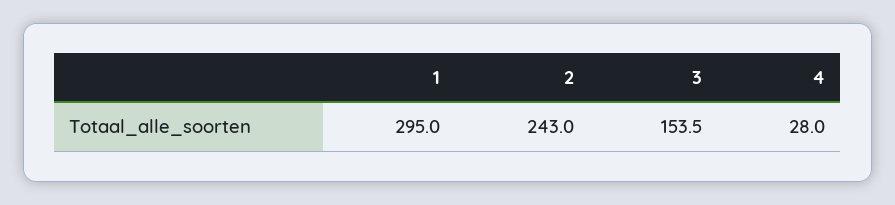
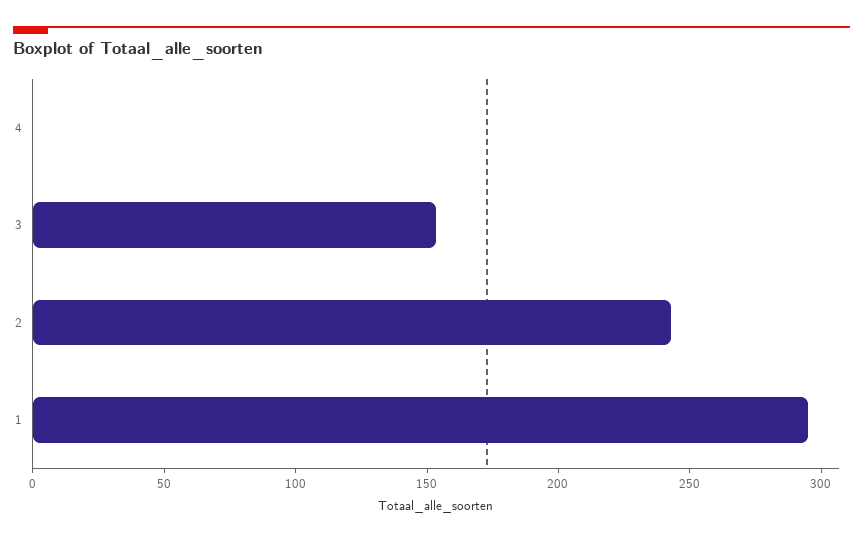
4: 28 -> 0

